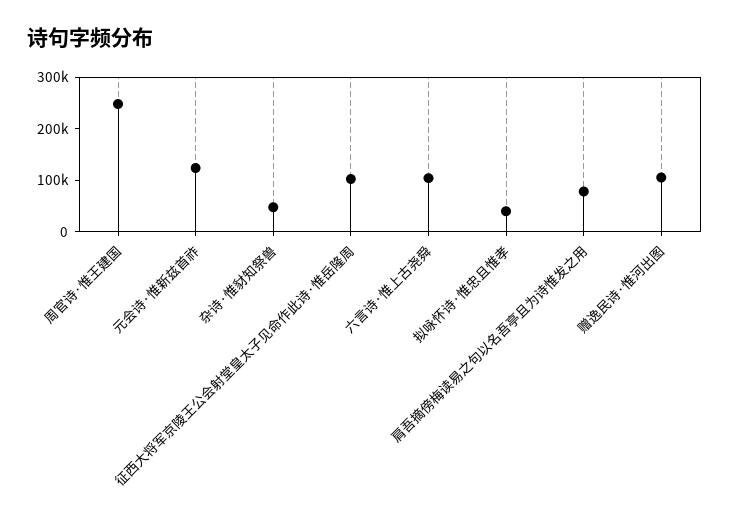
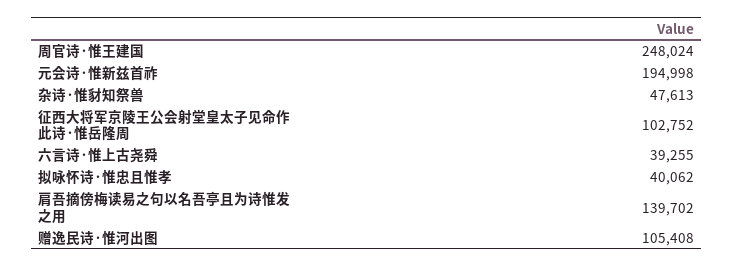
元会诗·惟新兹首祚: 120000 -> 194998
六言诗·惟上古尧舜: 100000 -> 39255
肩吾摘傍梅读易之句以名吾亭且为诗惟发之用: 80000 -> 139702

